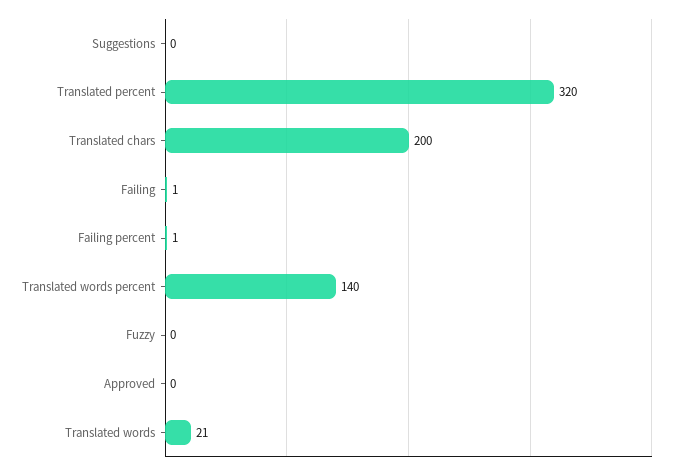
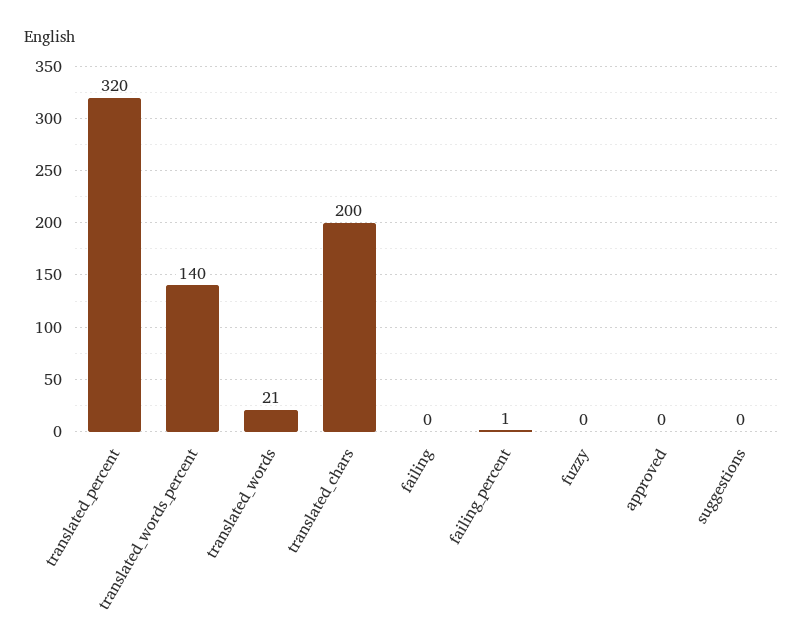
Failing: 1 -> 0

